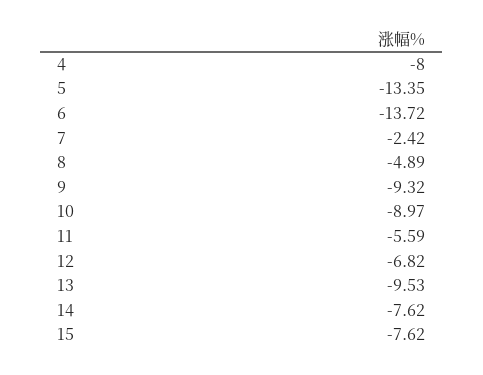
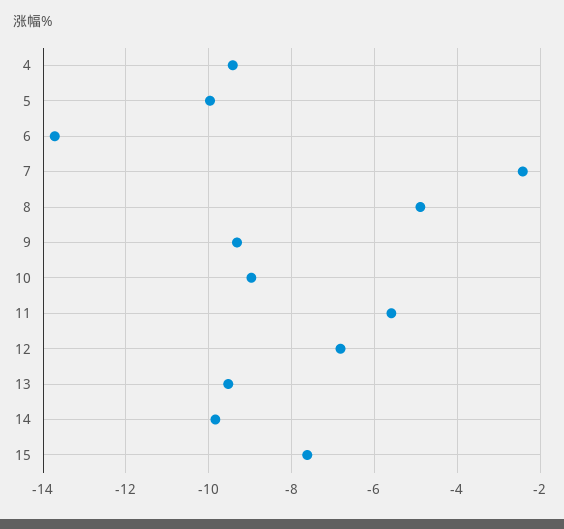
4: -8 -> -9.4
5: -13.35 -> -10
14: -7.62 -> -9.8

